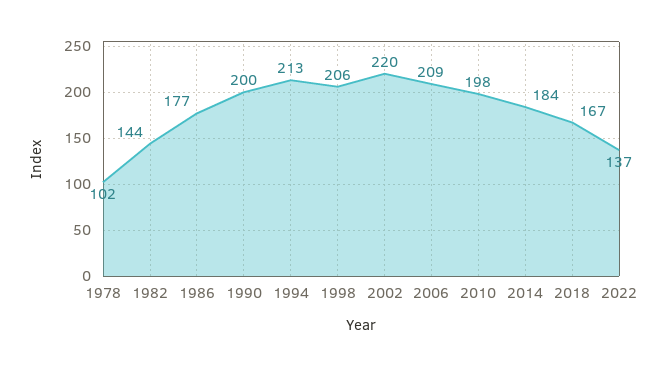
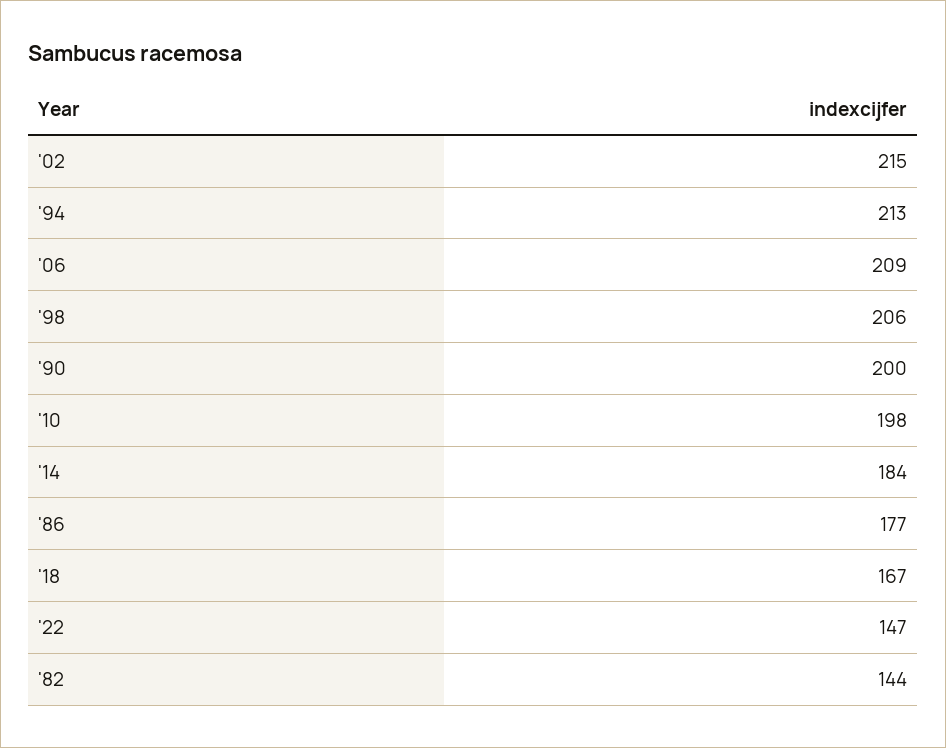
1978: 102 -> none
2002: 220 -> 215
2022: 137 -> 147

